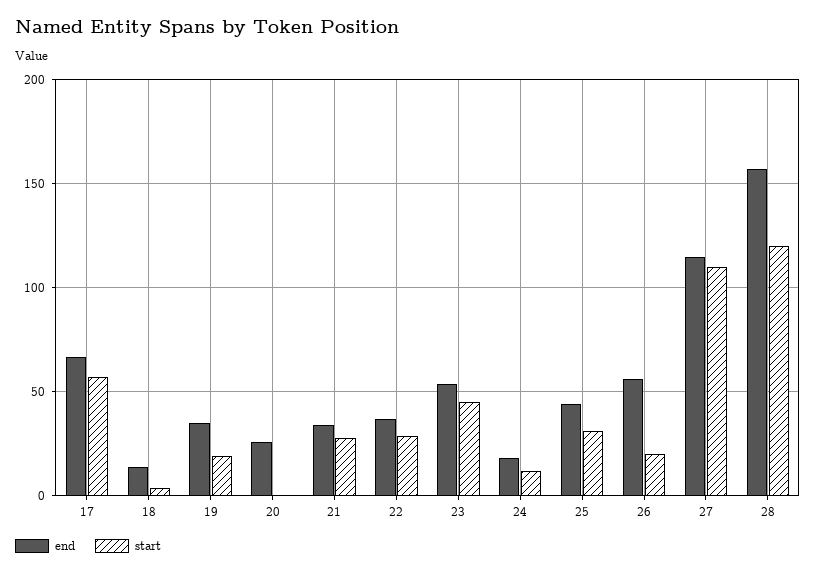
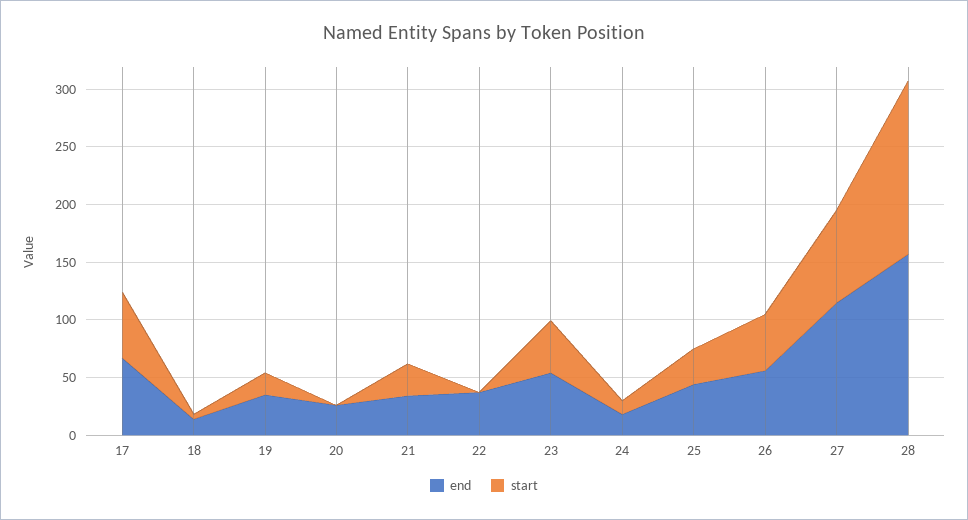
start, 22: 30 -> 0
start, 26: 20 -> 50
start, 27: 110 -> 80
start, 28: 120 -> 150

